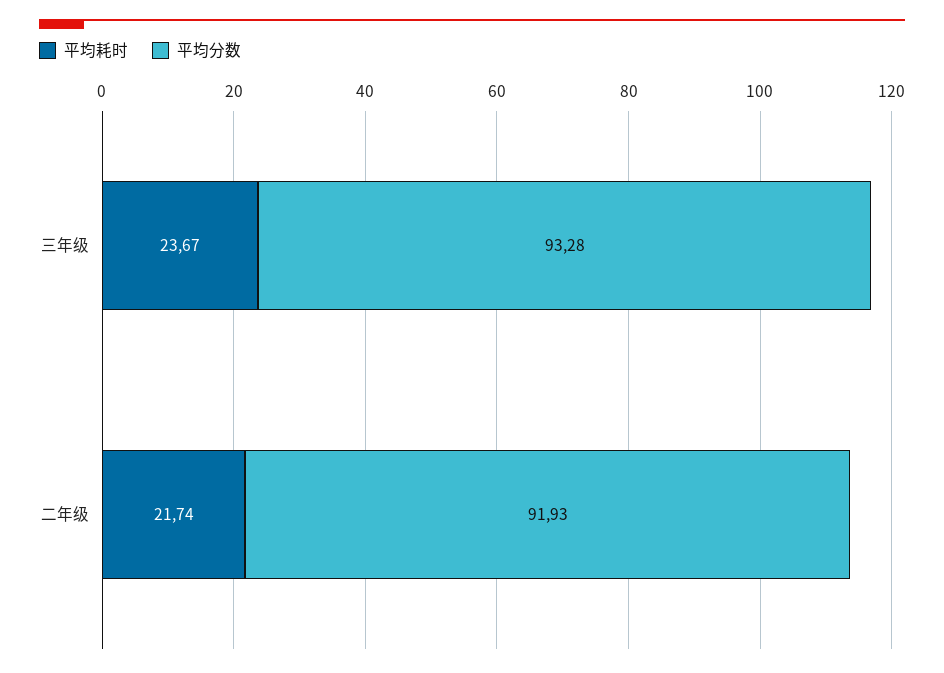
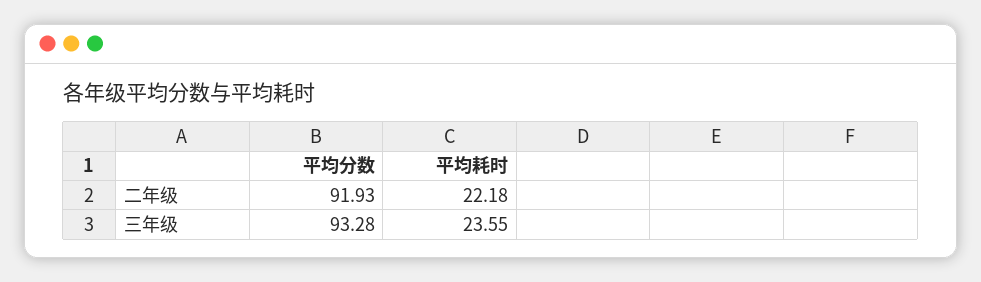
平均耗时, 三年级: 23.67 -> 23.55
平均耗时, 二年级: 21.74 -> 22.18

